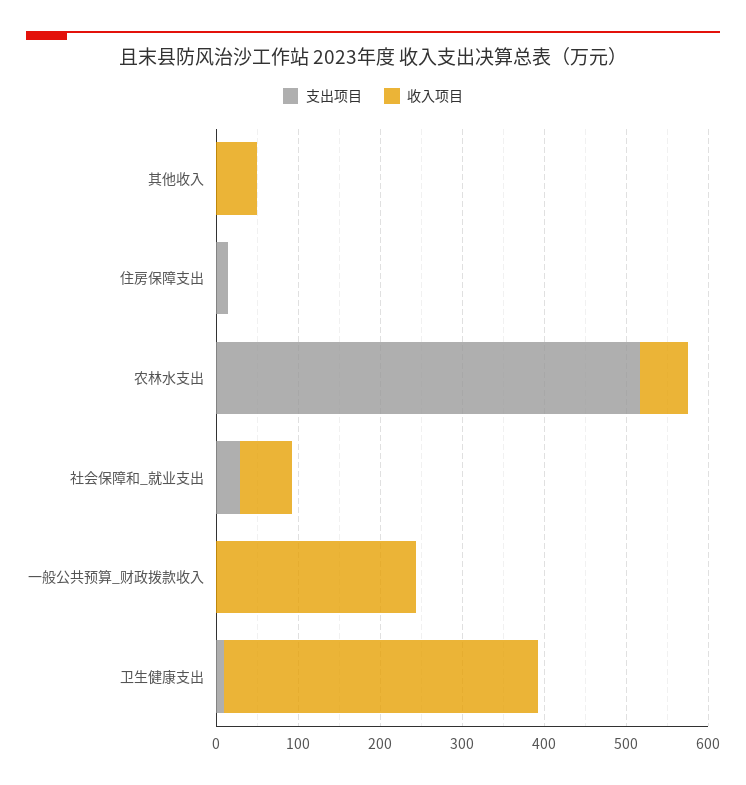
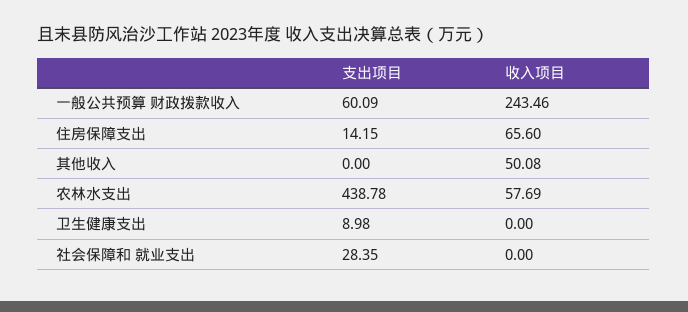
收入项目, 住房保障支出: 0 -> 65.6
支出项目, 农林水支出: 520 -> 438.78
收入项目, 社会保障和_就业支出: 60 -> 0
支出项目, 一般公共预算_财政拨款收入: 0 -> 60.09
收入项目, 卫生健康支出: 380 -> 0

